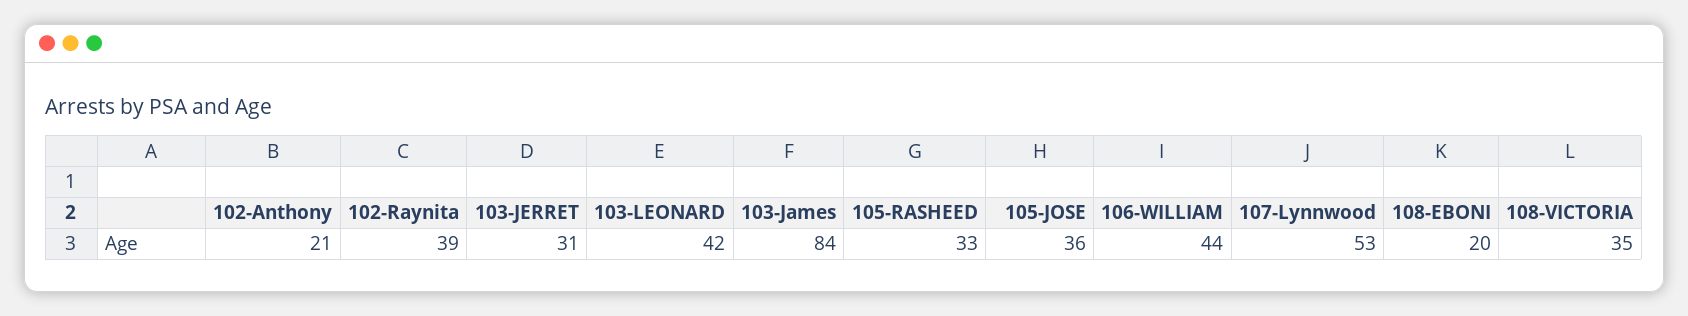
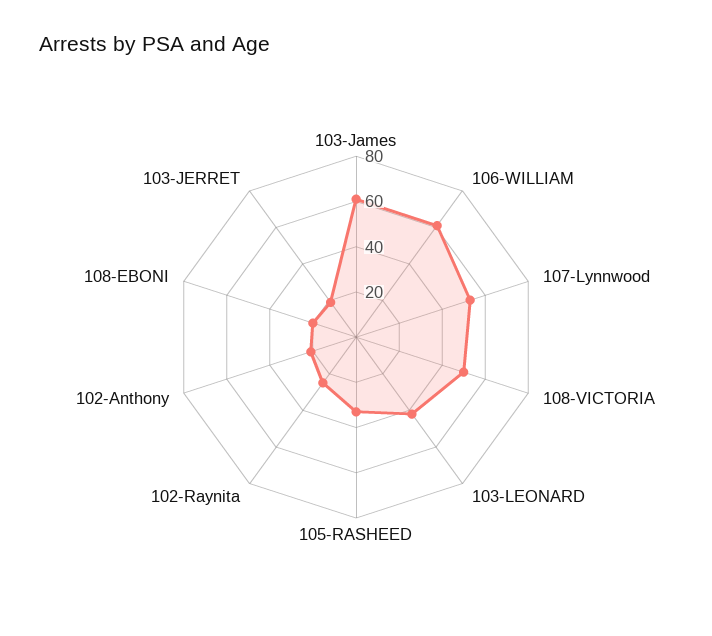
102-Raynita: 39 -> 25
103-JERRET: 31 -> 20
103-James: 84 -> 60
105-JOSE: 36 -> none
106-WILLIAM: 44 -> 60
108-VICTORIA: 35 -> 50

